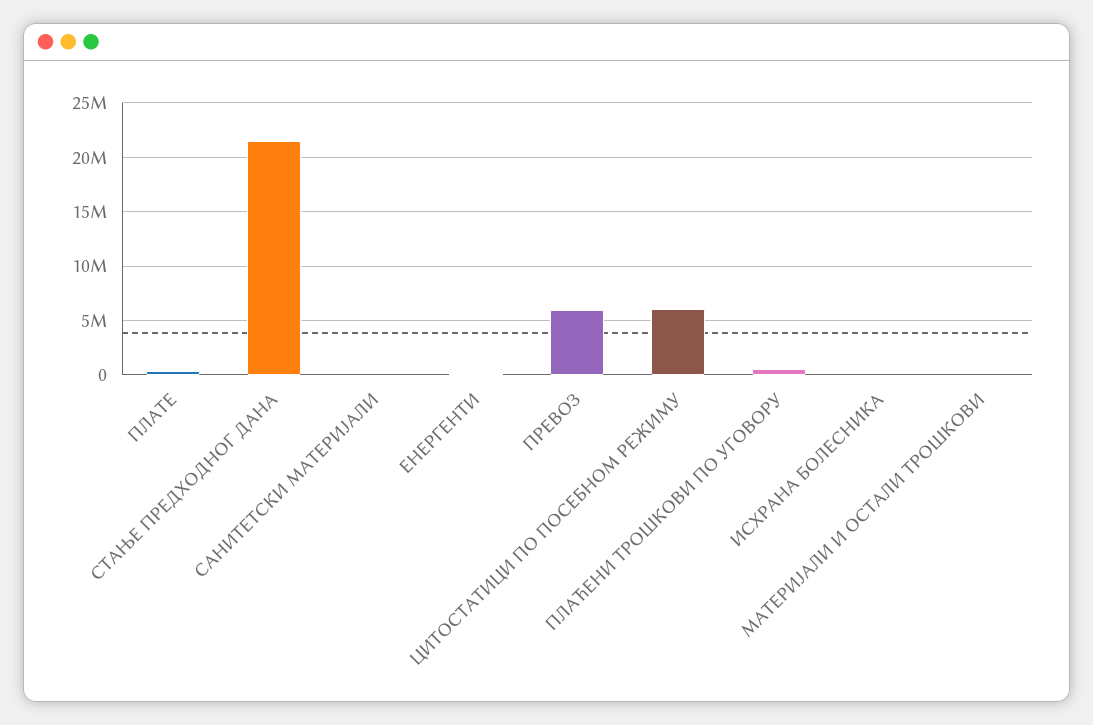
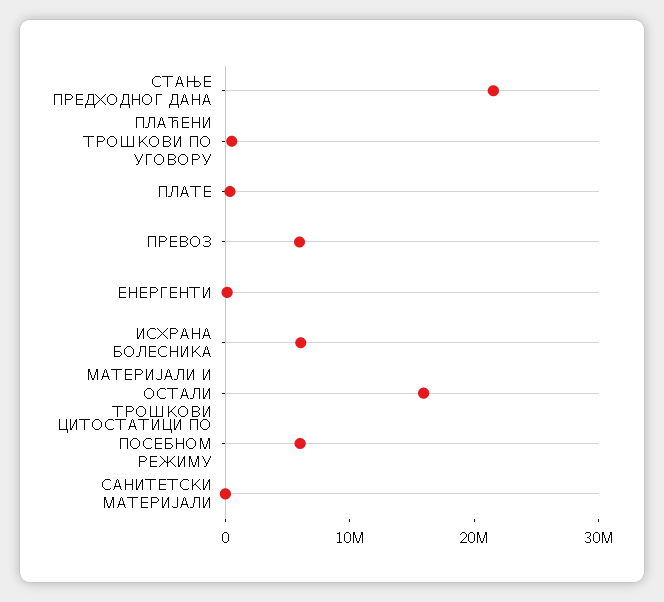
ИСХРАНА БОЛЕСНИКА: 0 -> 6000000
МАТЕРИЈАЛИ И ОСТАЛИ ТРОШКОВИ: 0 -> 16000000

